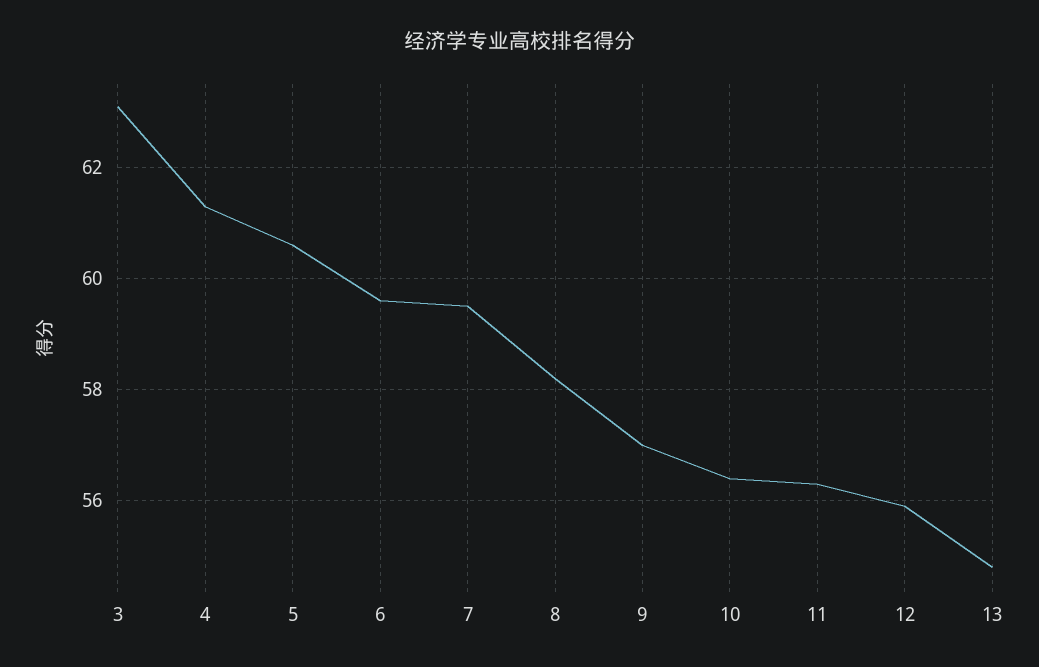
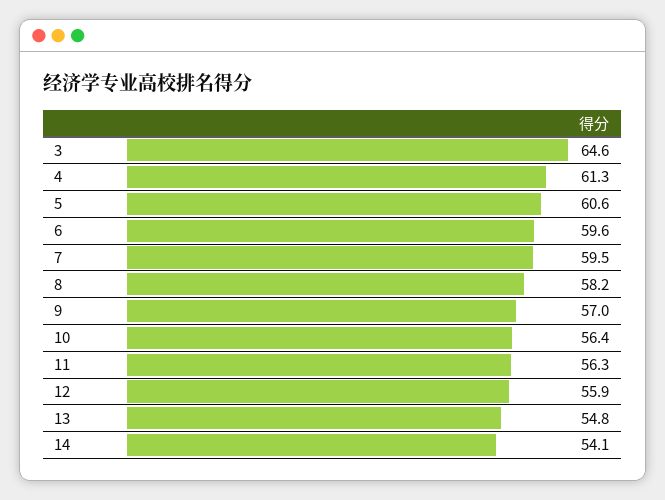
3: 63 -> 64.6
14: none -> 54.1

